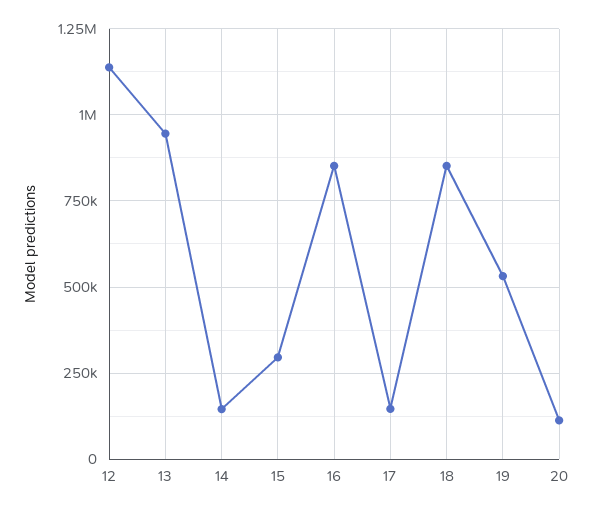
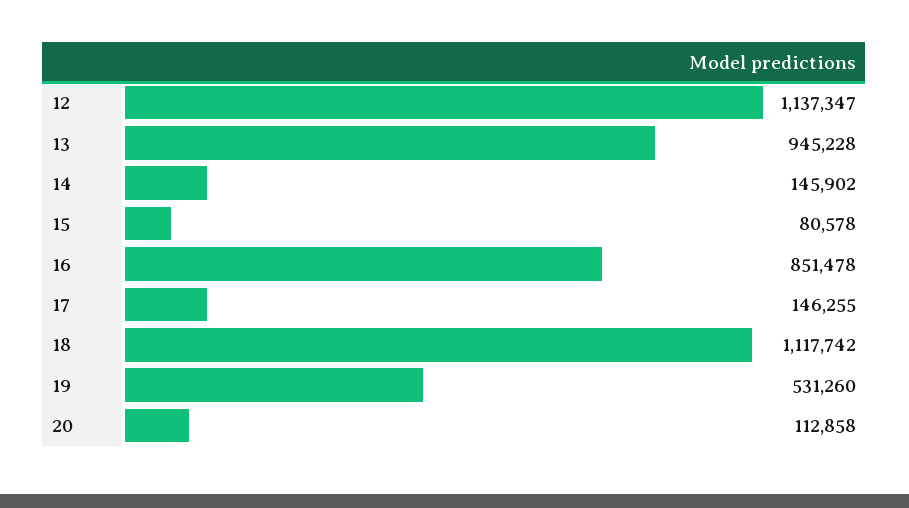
15: 300000 -> 80578
18: 850000 -> 1117742

